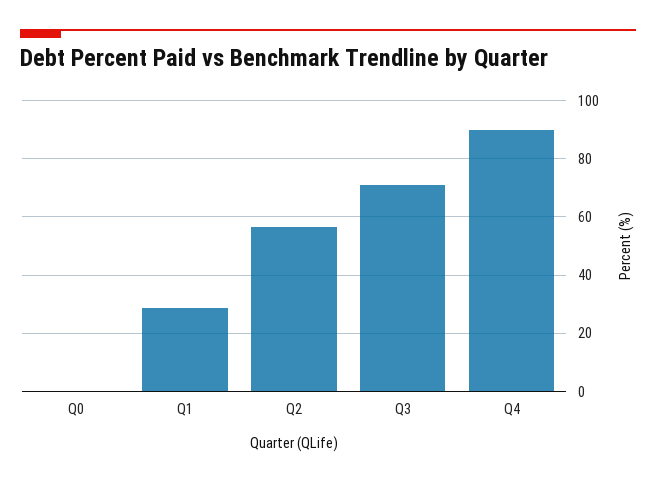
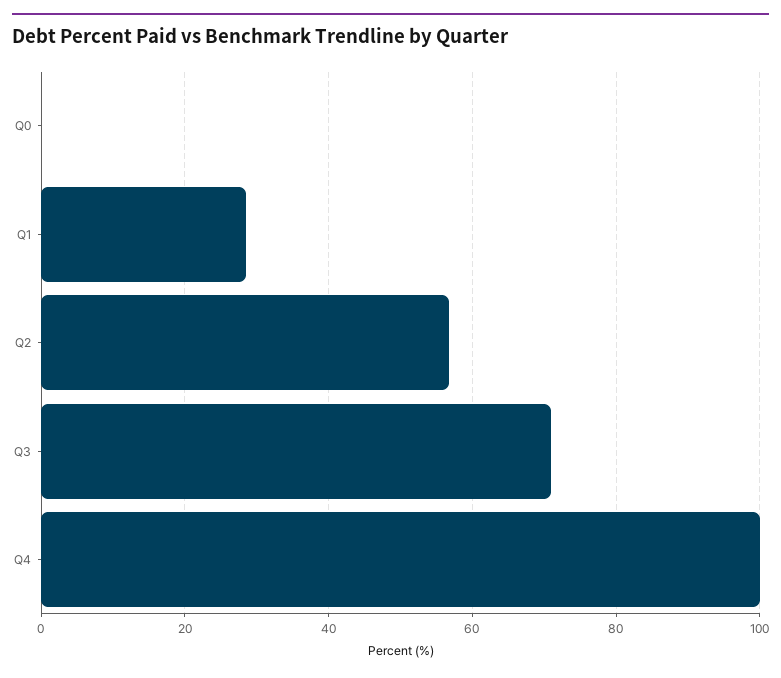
Q4: 90 -> 100

